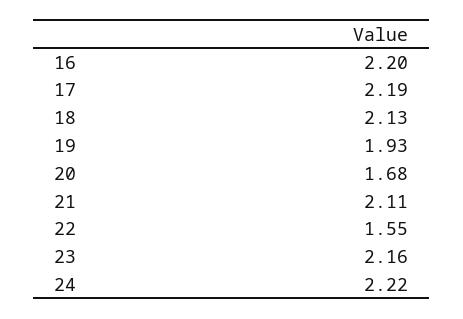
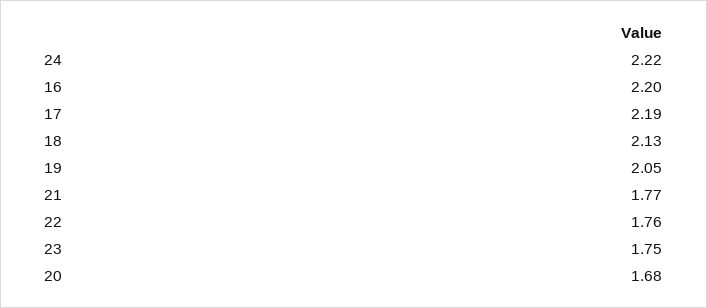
19: 1.93 -> 2.05
21: 2.11 -> 1.77
22: 1.55 -> 1.76
23: 2.16 -> 1.75

